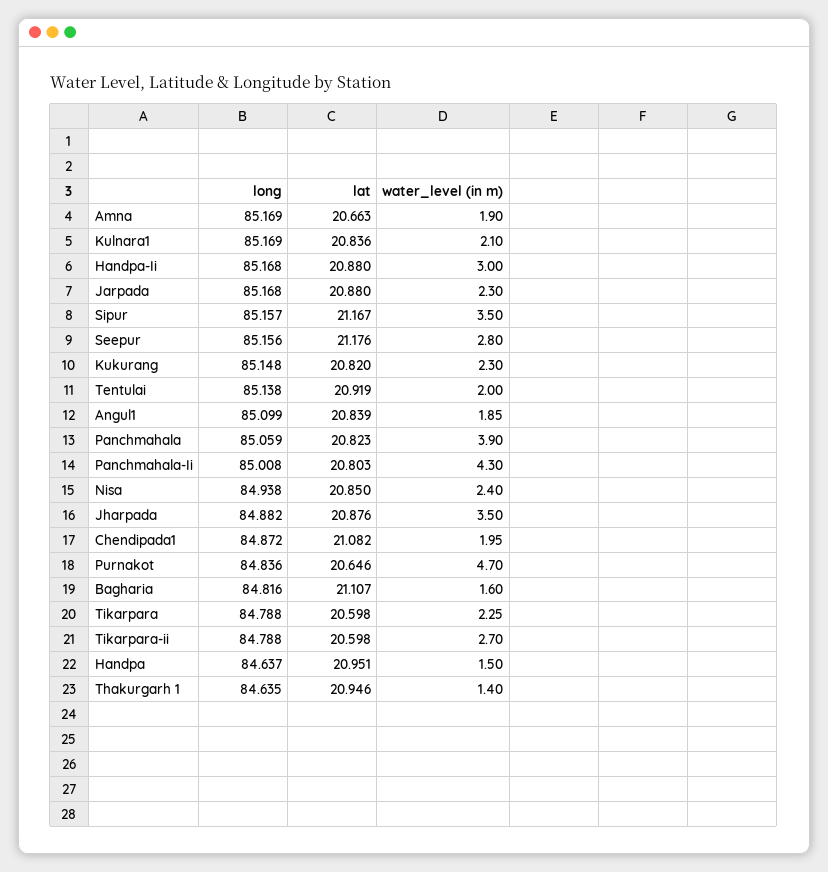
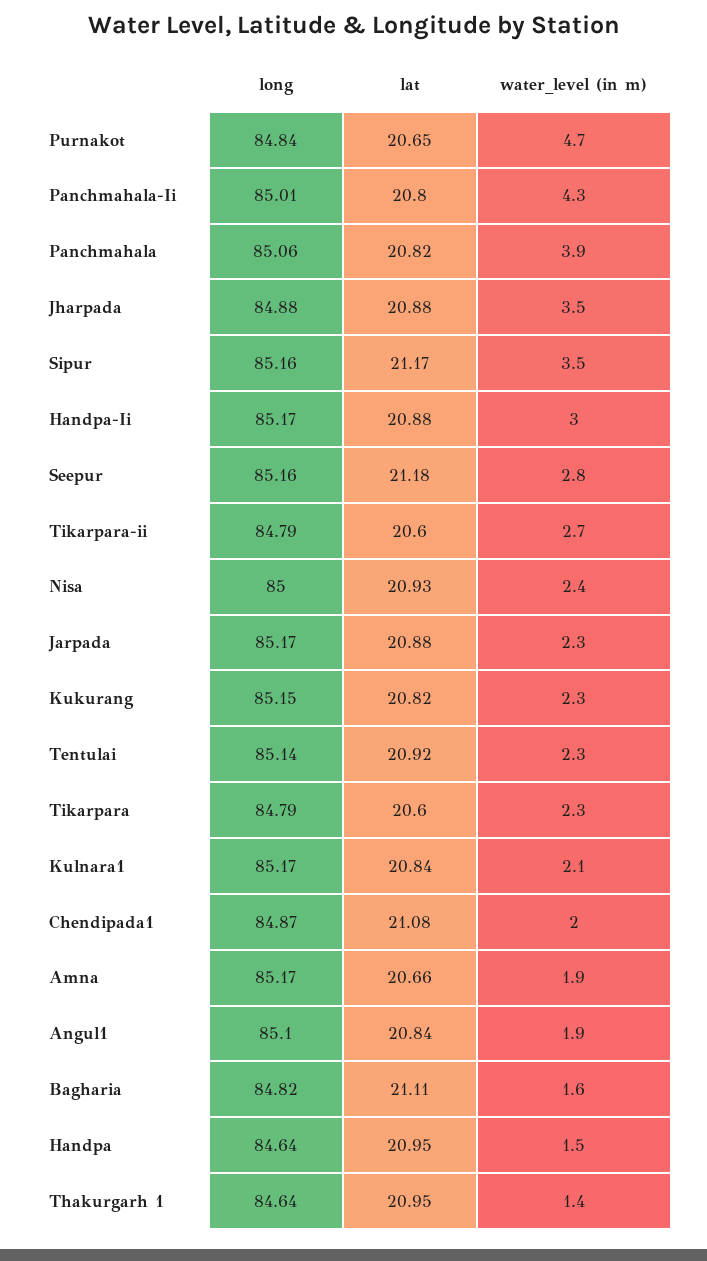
water_level (in m), Tentulai: 2 -> 2.3
long, Nisa: 84.938 -> 85
lat, Nisa: 20.85 -> 20.93

